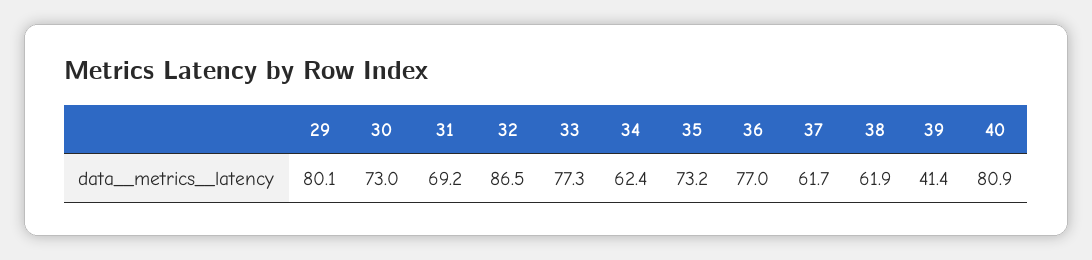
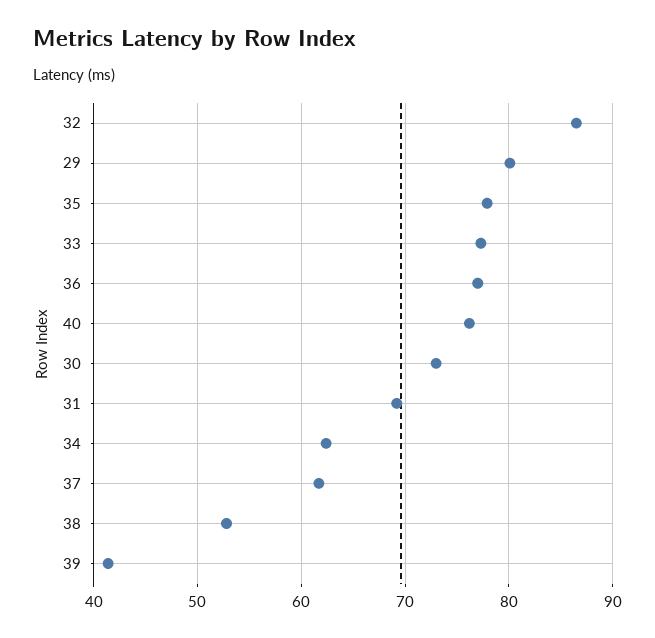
35: 73.2 -> 78
38: 61.9 -> 53
40: 80.9 -> 76

